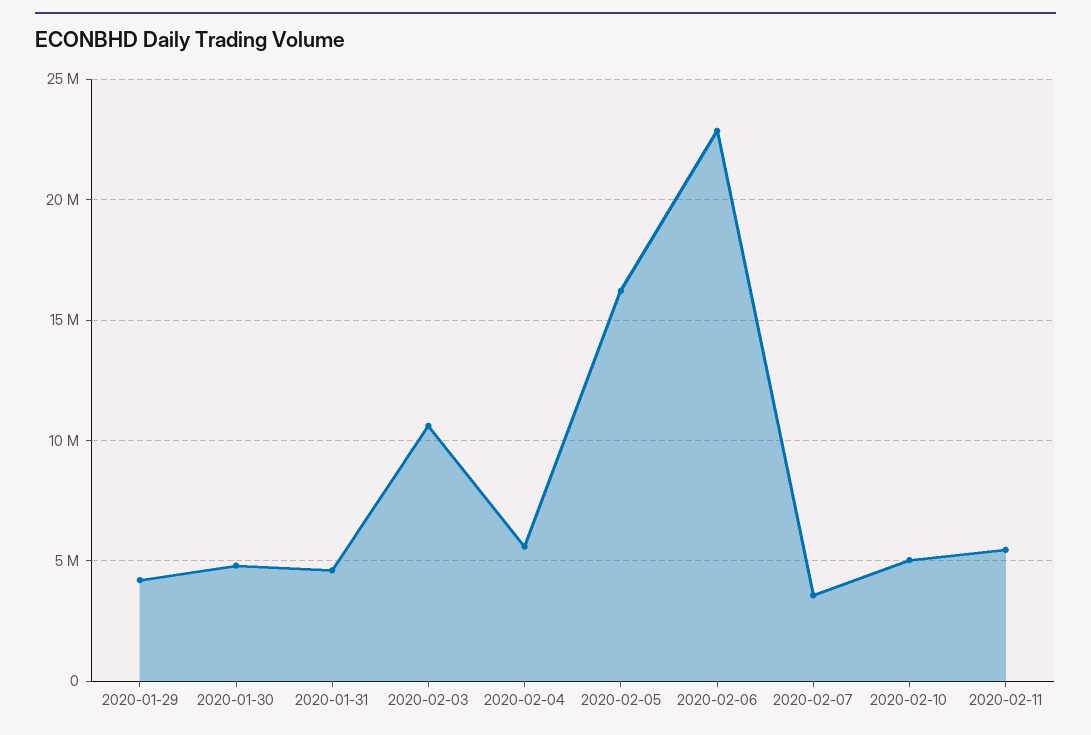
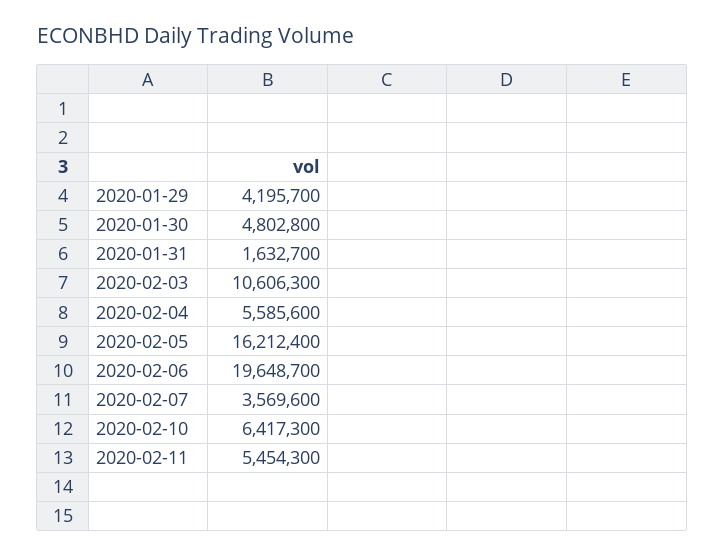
2020-01-31: 4500000 -> 1632700
2020-02-06: 23000000 -> 19648700
2020-02-10: 5000000 -> 6417300

